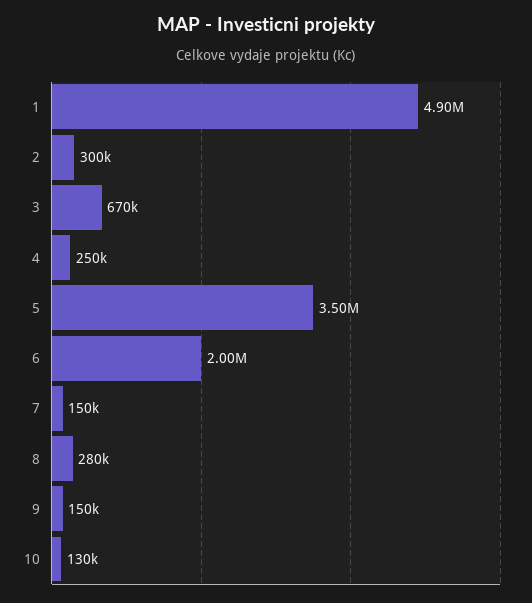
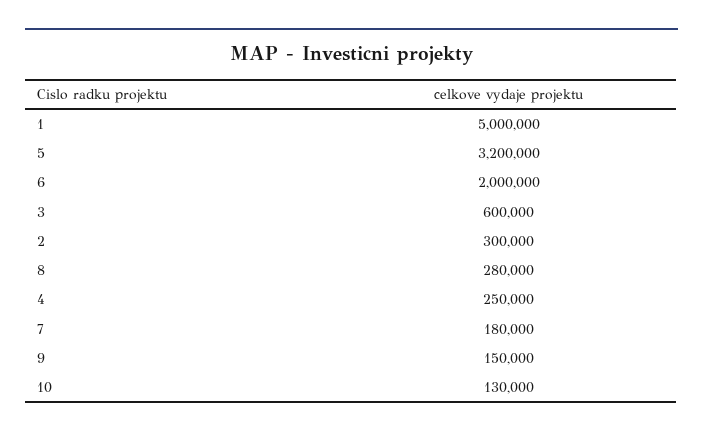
1: 4900000 -> 5000000
3: 670000 -> 600000
5: 3500000 -> 3200000
7: 150000 -> 180000

